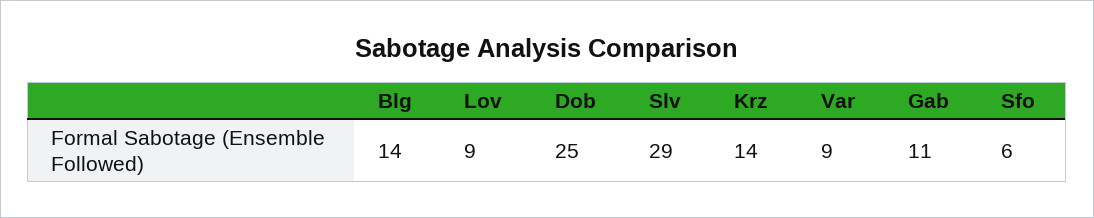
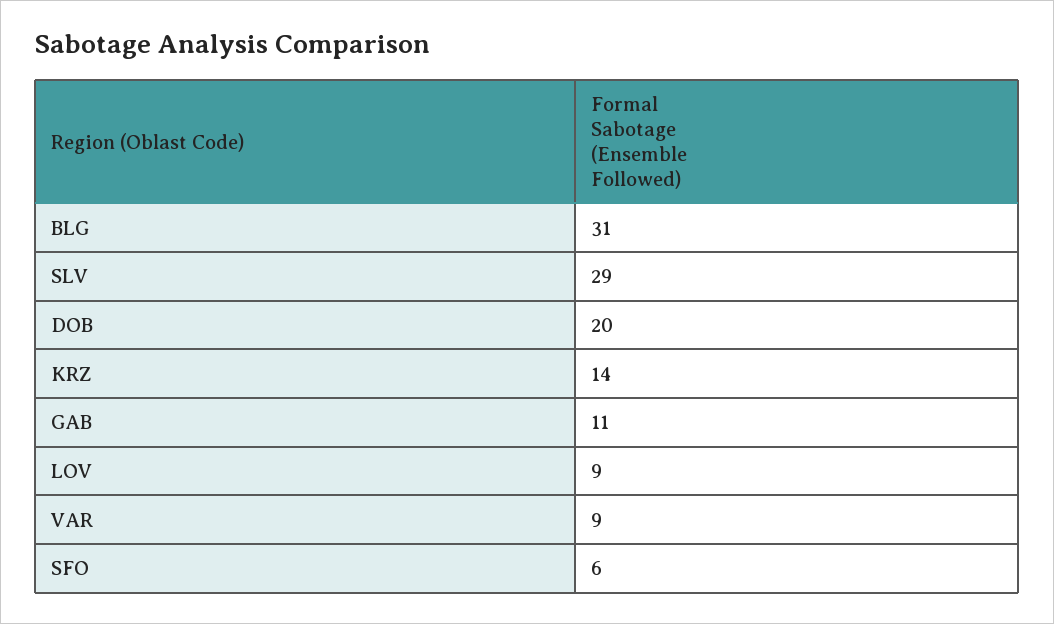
Blg: 14 -> 31
Dob: 25 -> 20

